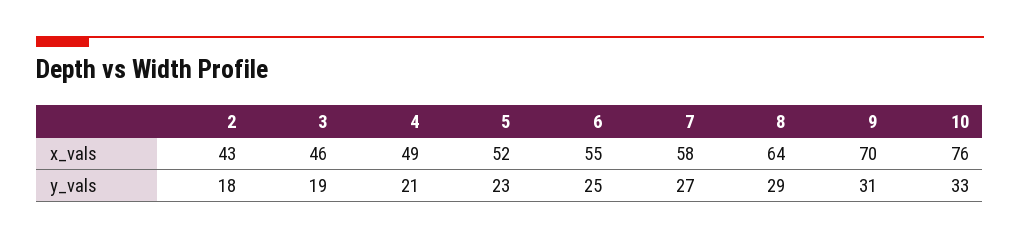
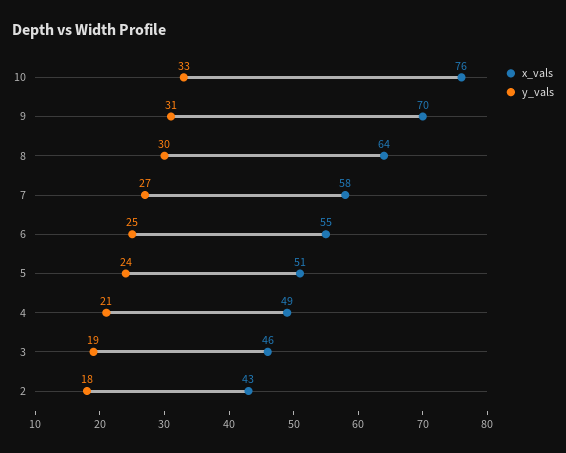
x_vals, 5: 52 -> 51
y_vals, 5: 23 -> 24
y_vals, 8: 29 -> 30

